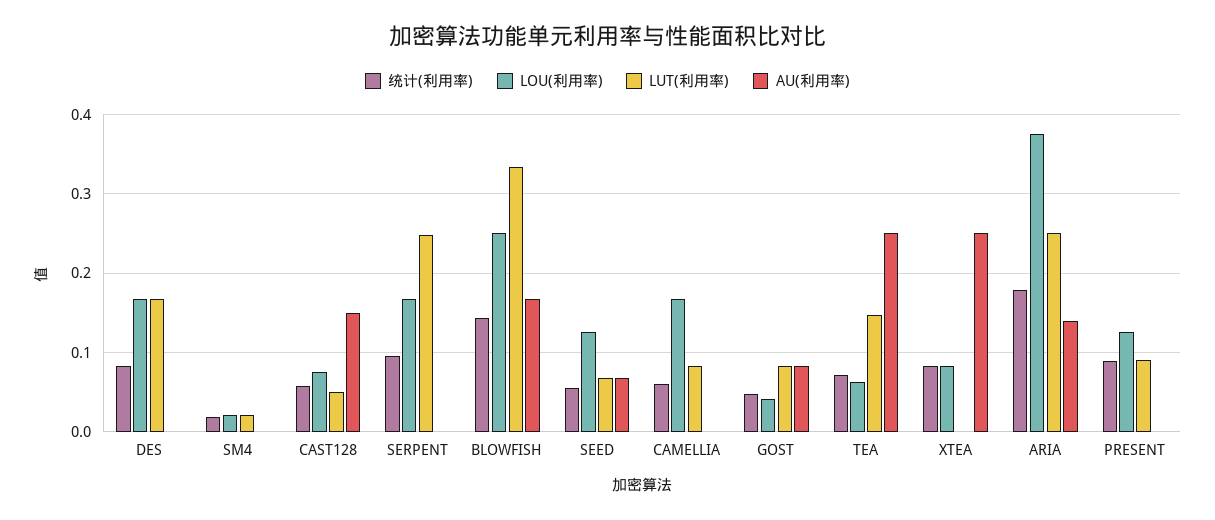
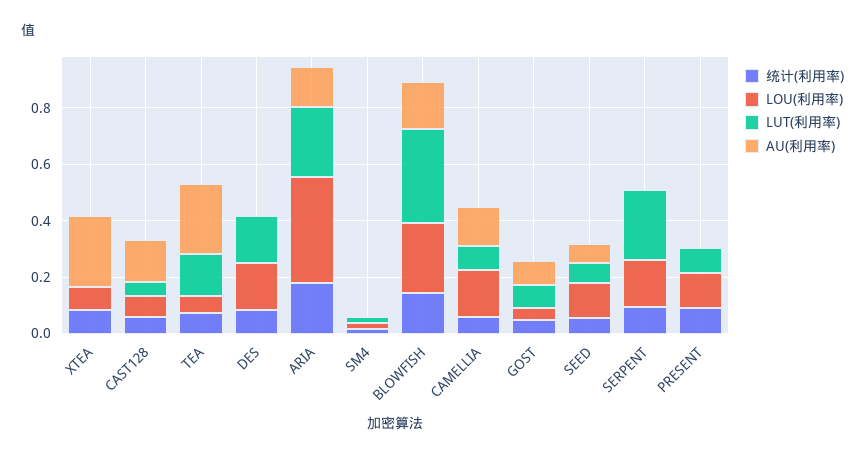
AU(利用率), CAMELLIA: 0 -> 0.15

